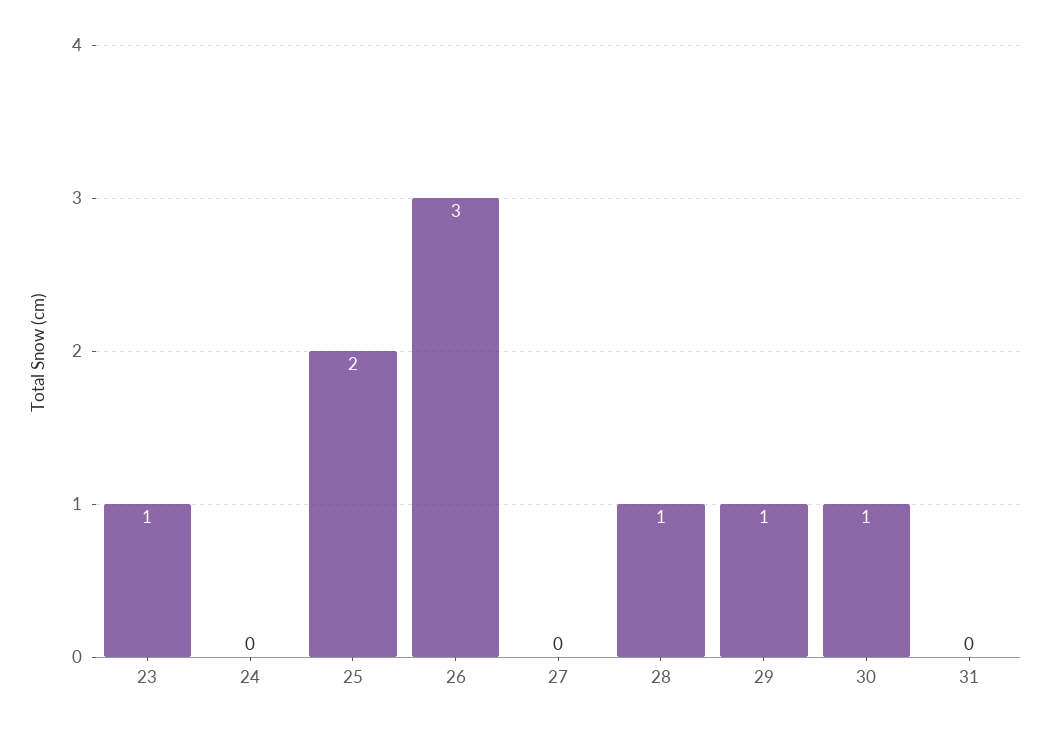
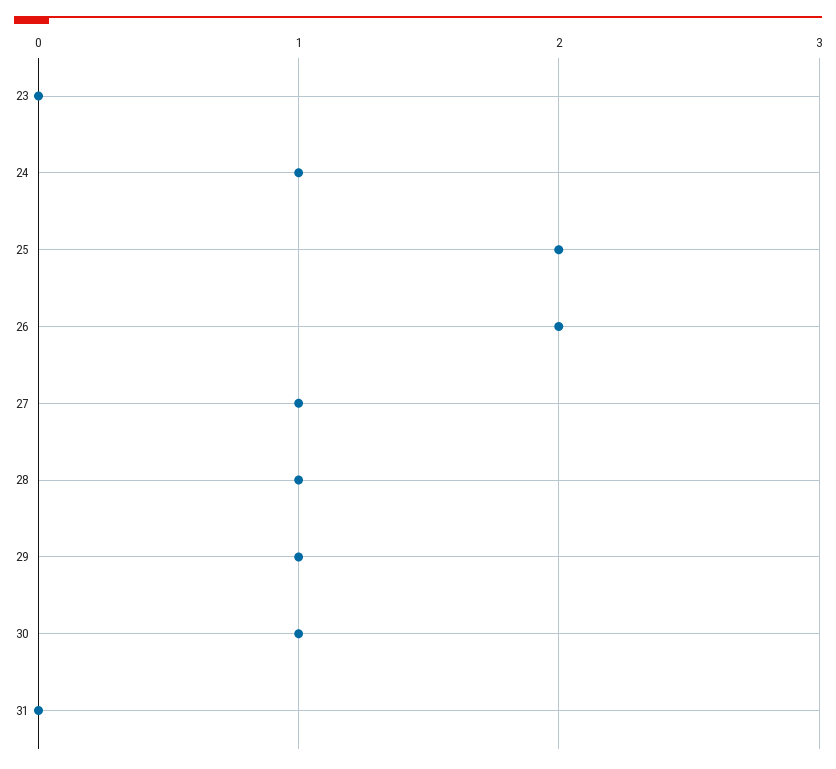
23: 1 -> 0
24: 0 -> 1
26: 3 -> 2
27: 0 -> 1

